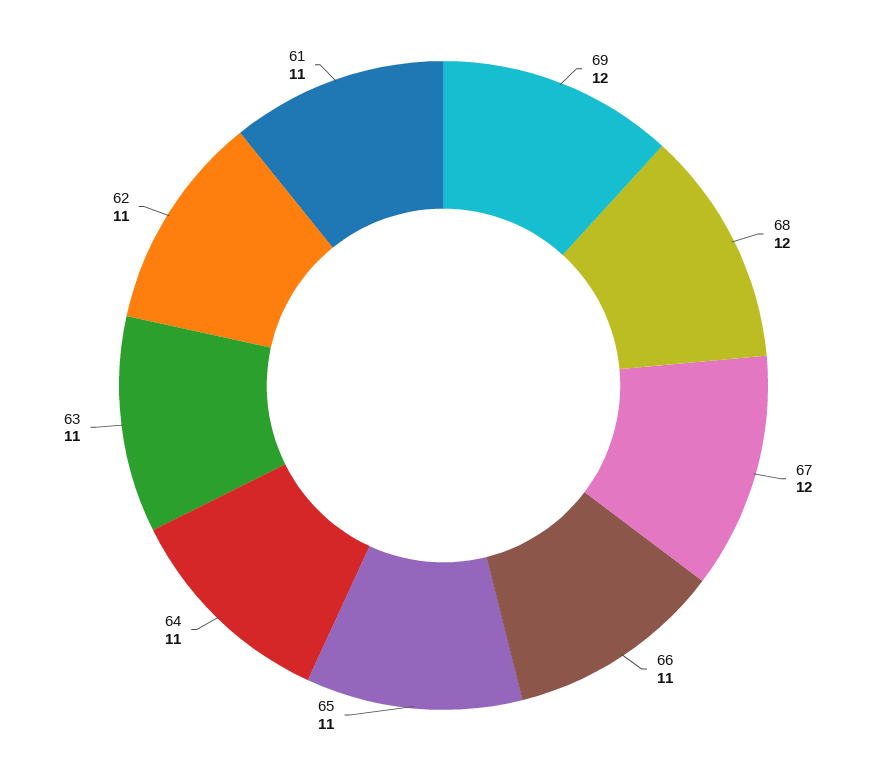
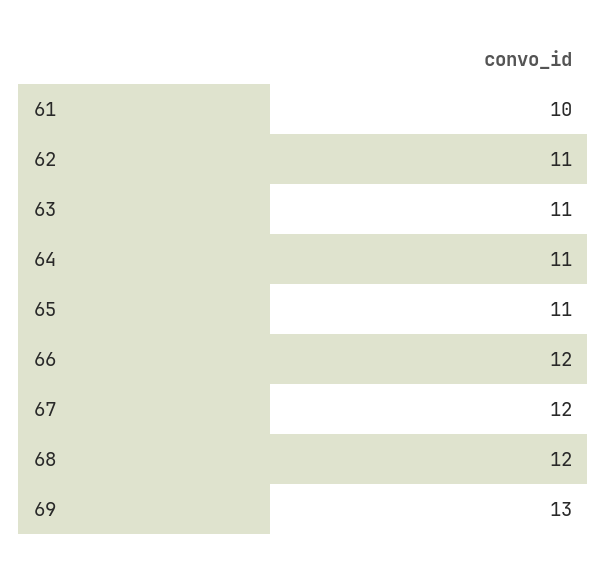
69: 12 -> 13
66: 11 -> 12
61: 11 -> 10

